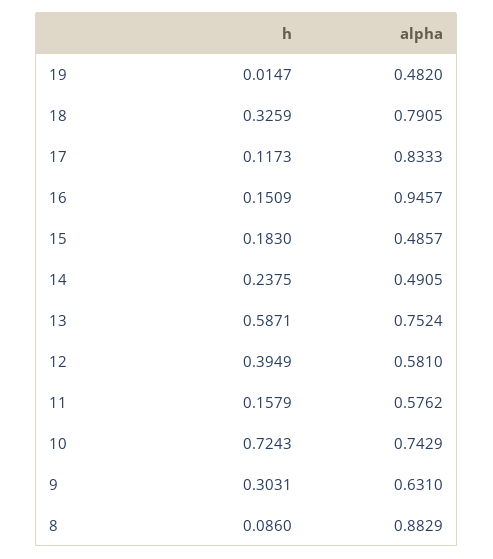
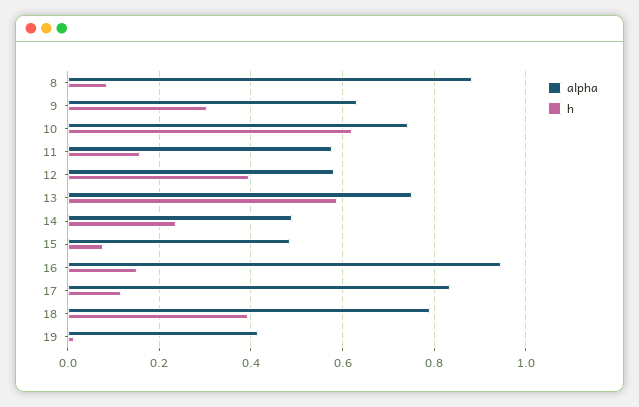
alpha, 19: 0.482 -> 0.42
h, 18: 0.3259 -> 0.4
h, 15: 0.183 -> 0.08
h, 10: 0.7243 -> 0.62

